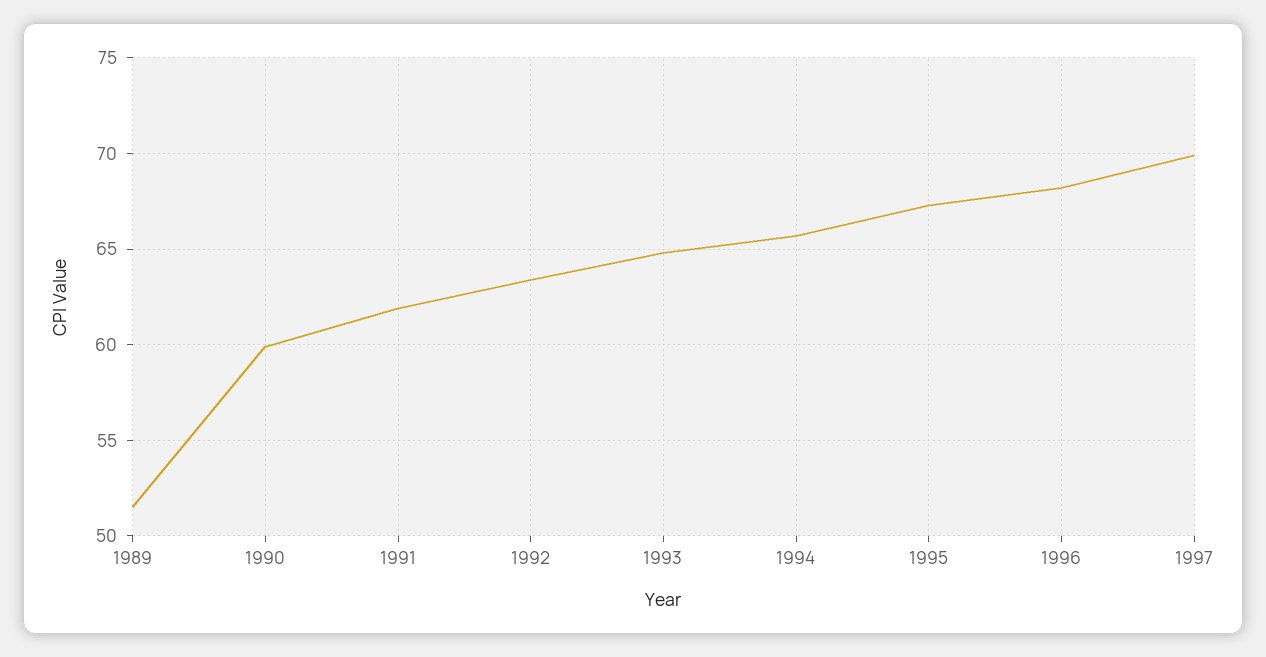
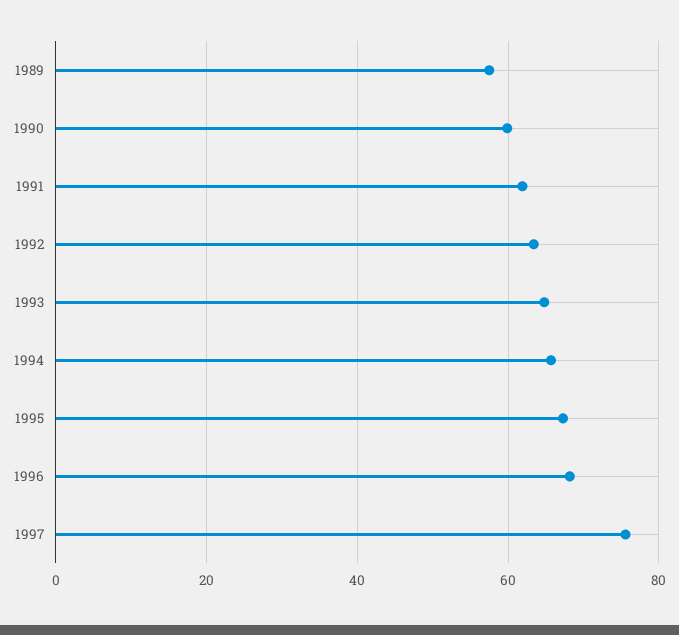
1989: 51.5 -> 58
1997: 70 -> 76

